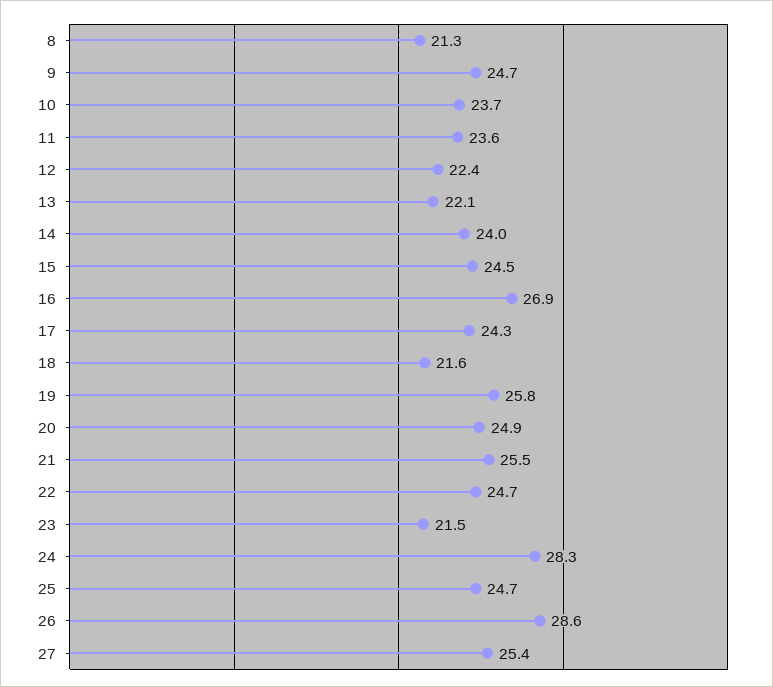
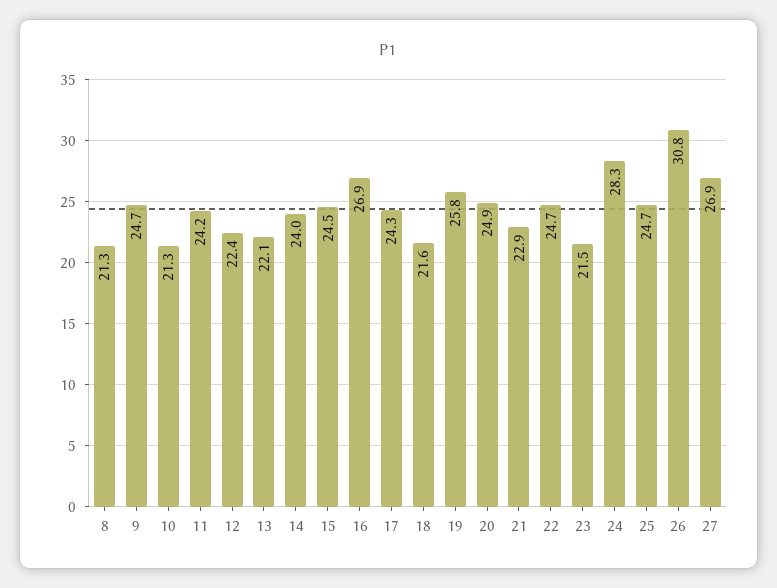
10: 23.7 -> 21.3
11: 23.6 -> 24.2
21: 25.5 -> 22.9
26: 28.6 -> 30.8
27: 25.4 -> 26.9

